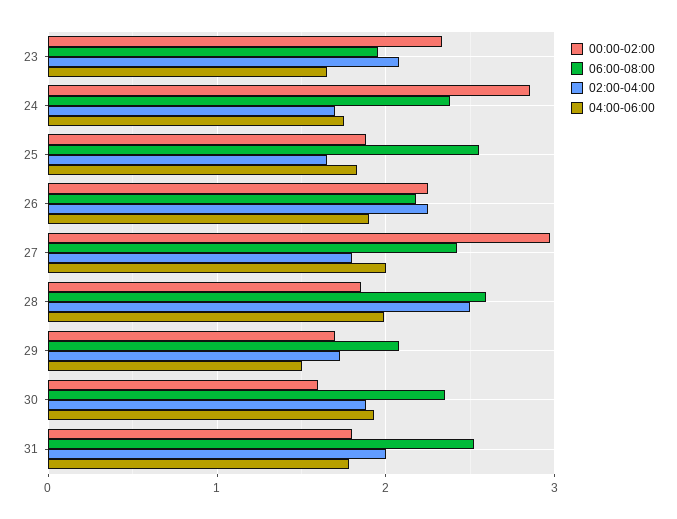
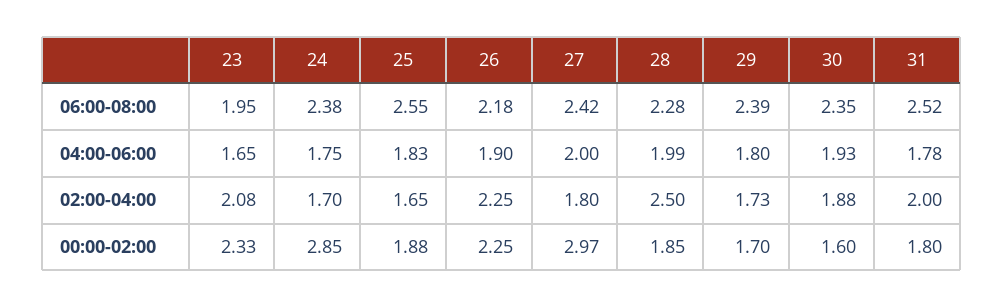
06:00-08:00, 28: 2.6 -> 2.28
06:00-08:00, 29: 2.1 -> 2.39
04:00-06:00, 29: 1.5 -> 1.8

